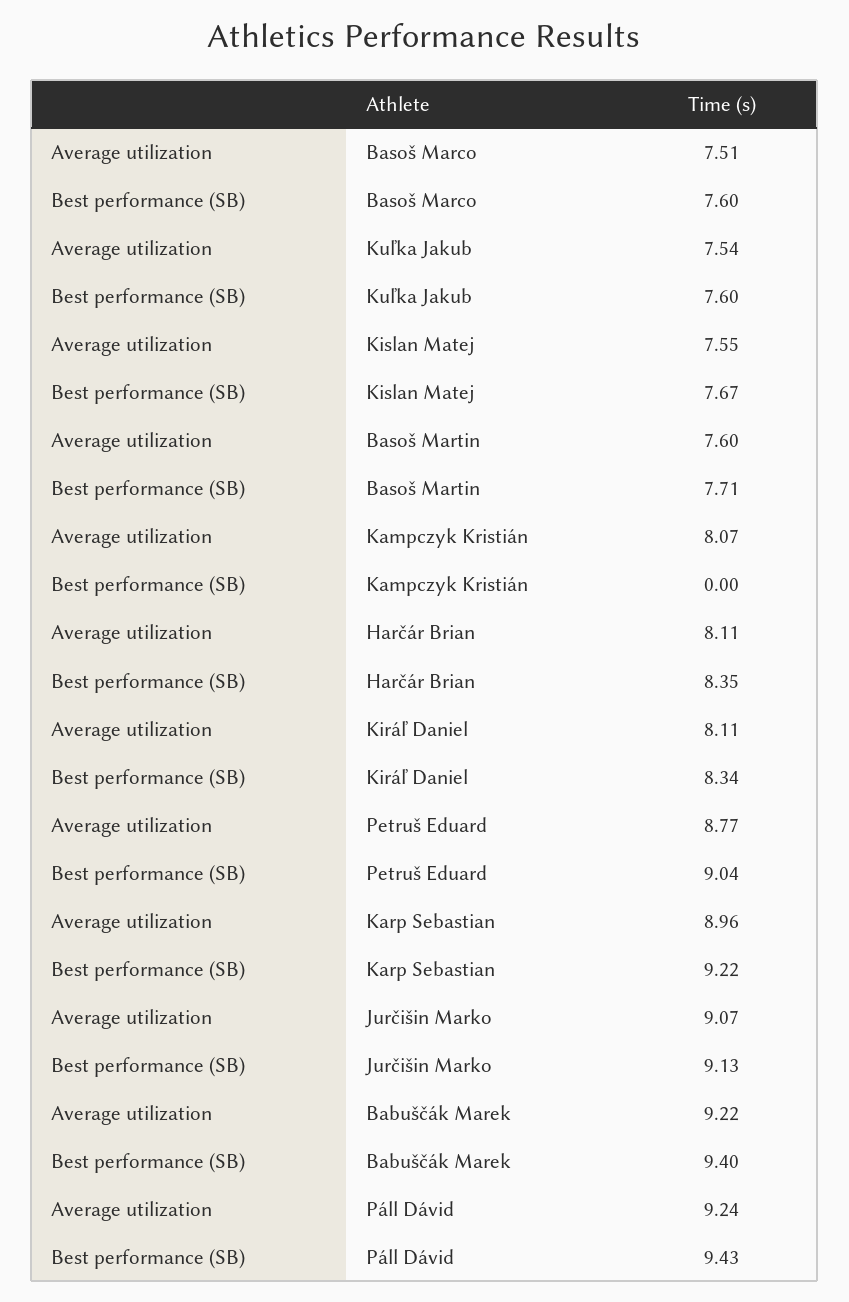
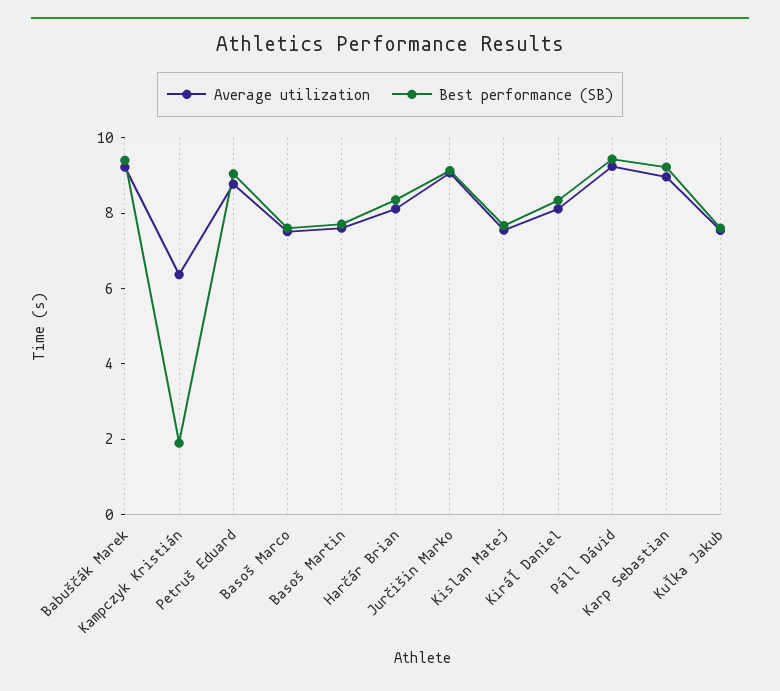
Average utilization, Kampczyk Kristián: 8.07 -> 6.5
Best performance (SB), Kampczyk Kristián: 0 -> 2

